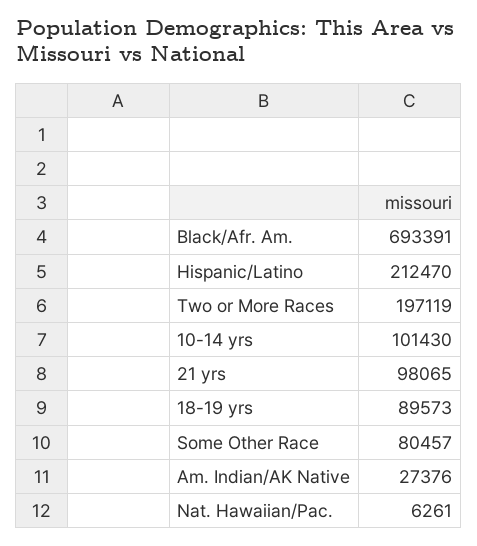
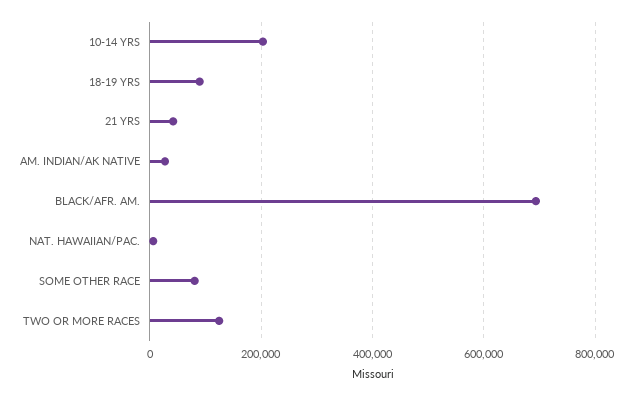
Hispanic/Latino: 212470 -> none
Two or More Races: 197119 -> 120000
10-14 yrs: 101430 -> 200000
21 yrs: 98065 -> 40000

